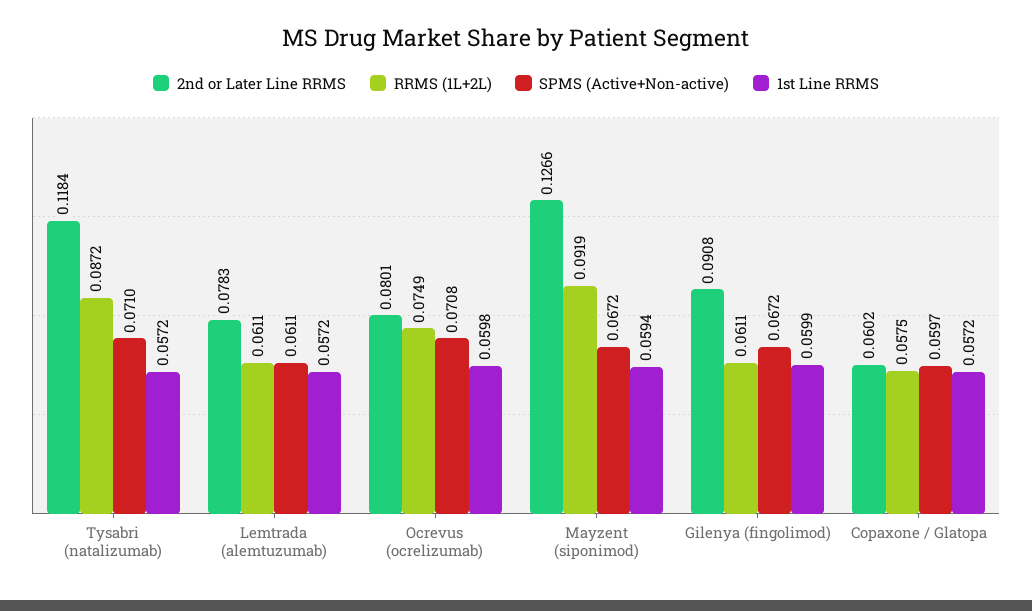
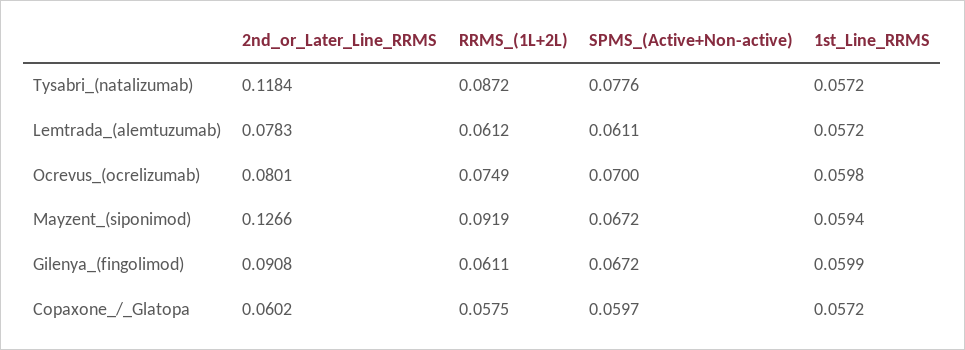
SPMS (Active+Non-active), Tysabri (natalizumab): 0.071 -> 0.0776
RRMS (1L+2L), Lemtrada (alemtuzumab): 0.0611 -> 0.0612
SPMS (Active+Non-active), Ocrevus (ocrelizumab): 0.0708 -> 0.07

